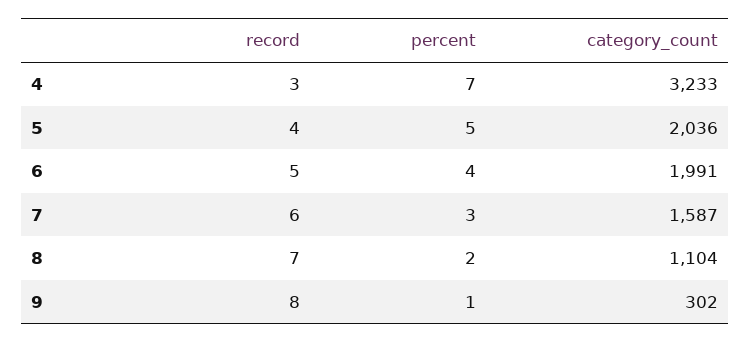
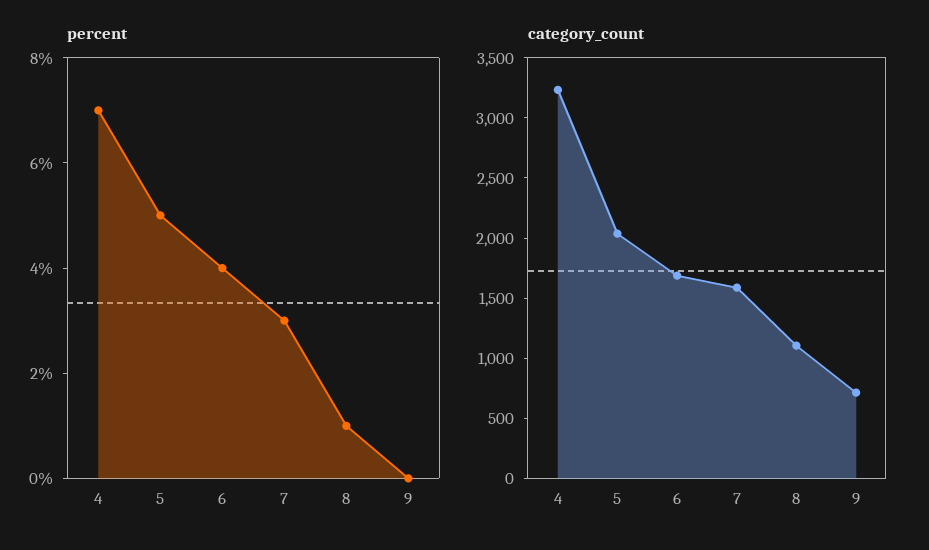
record, 4: 3 -> none
record, 5: 4 -> none
record, 6: 5 -> none
category_count, 6: 1991 -> 1700
record, 7: 6 -> none
record, 8: 7 -> none
percent, 8: 2 -> 1
record, 9: 8 -> none
percent, 9: 1 -> 0
category_count, 9: 302 -> 700

